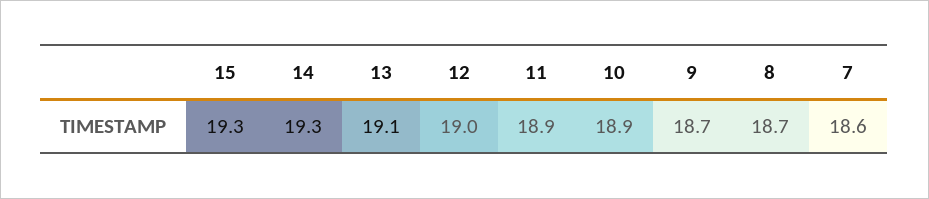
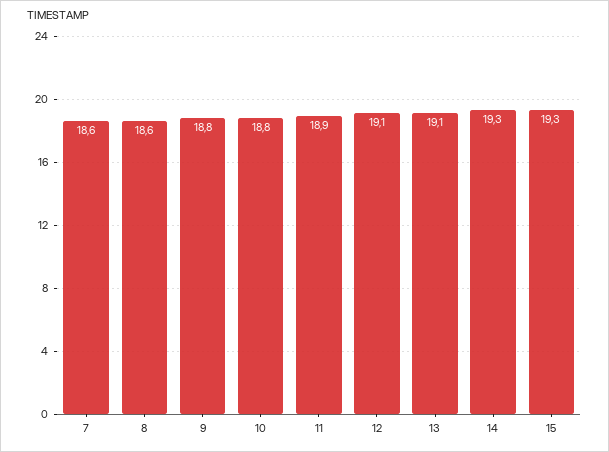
12: 19 -> 19.1
10: 18.9 -> 18.8
9: 18.7 -> 18.8
8: 18.7 -> 18.6

